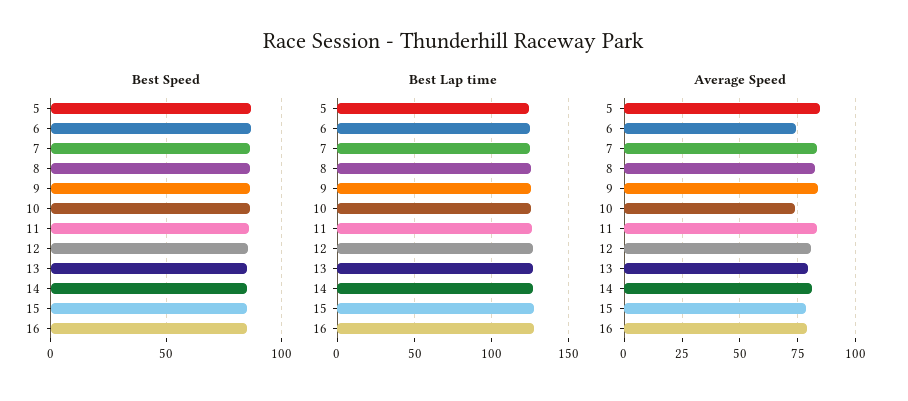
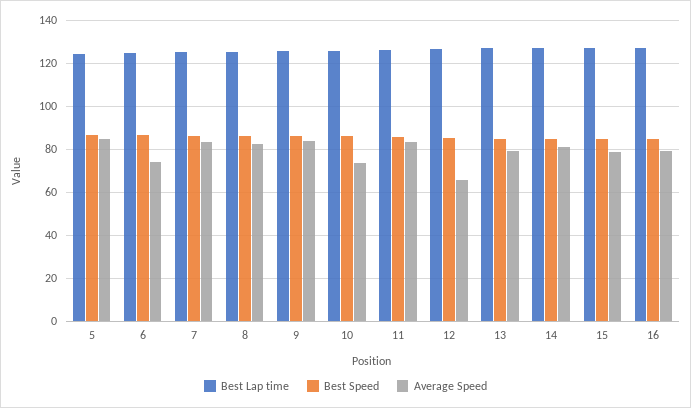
Average Speed, 12: 80 -> 65

